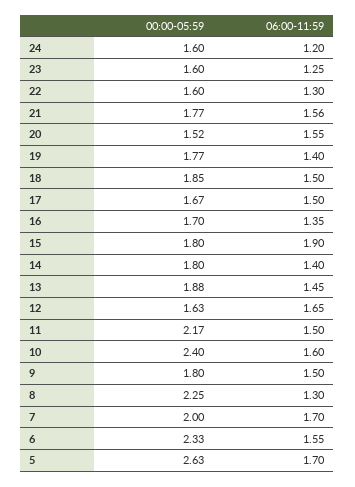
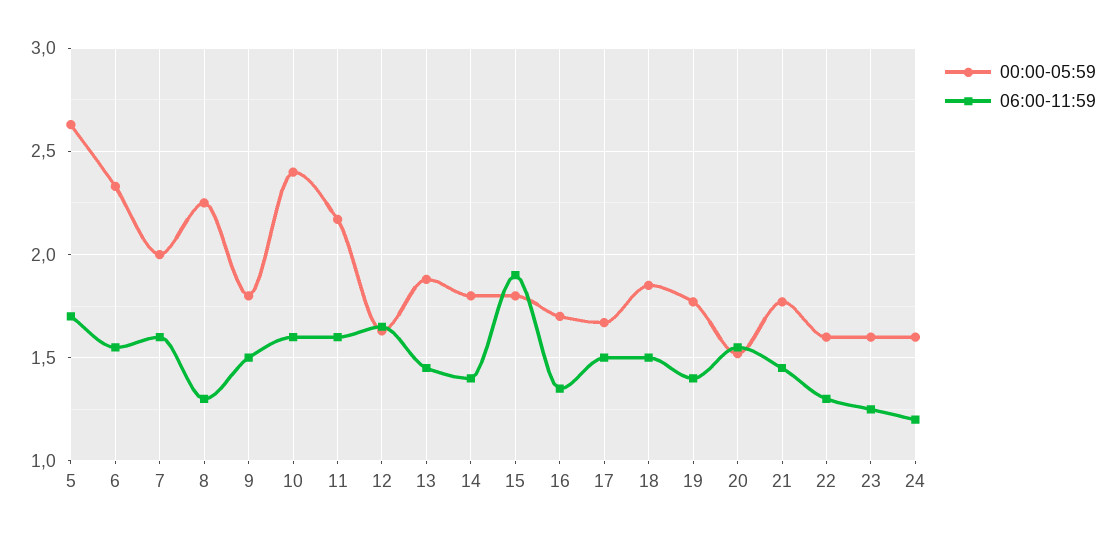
06:00-11:59, 21: 1.56 -> 1.45
06:00-11:59, 11: 1.5 -> 1.6
06:00-11:59, 7: 1.7 -> 1.6

